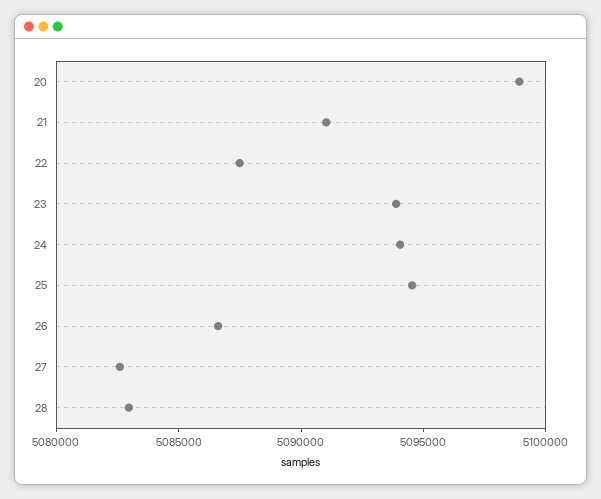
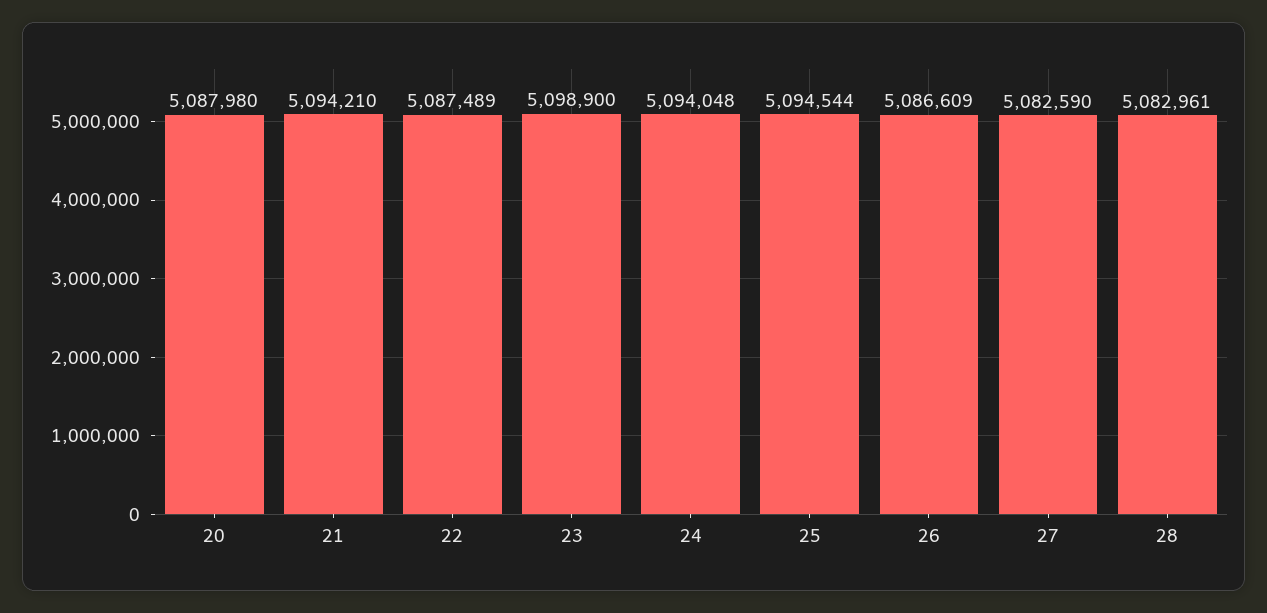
20: 5099000 -> 5087980
21: 5091000 -> 5094210
23: 5094000 -> 5098900

